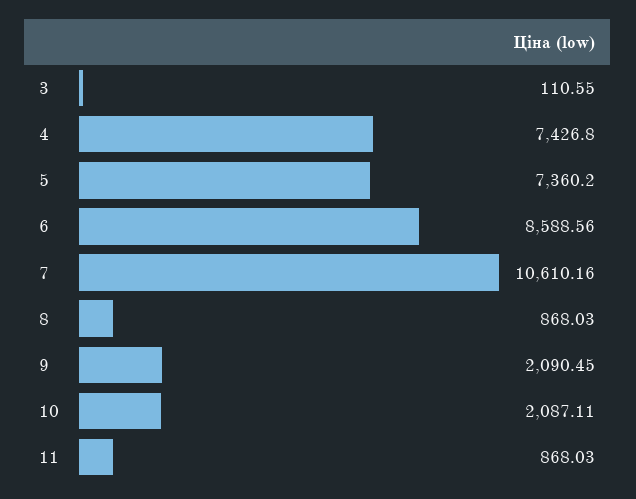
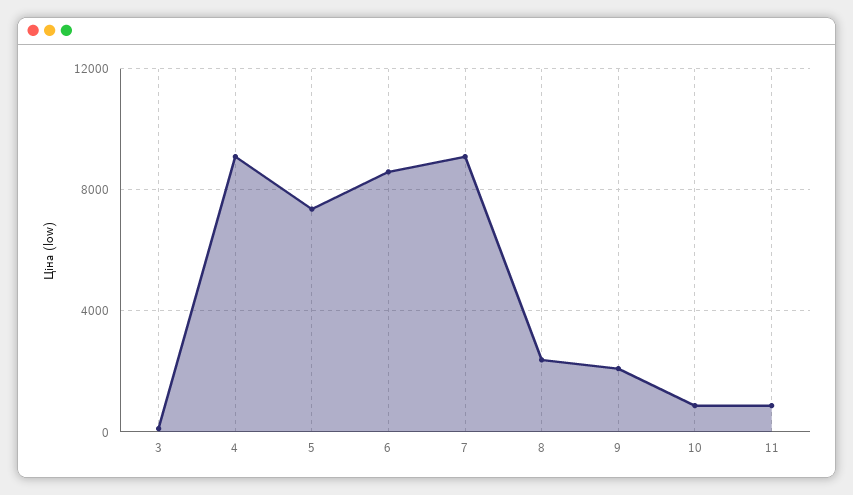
4: 7426.8 -> 9000
7: 10610.16 -> 9000
8: 868.03 -> 2500
10: 2087.11 -> 1000

